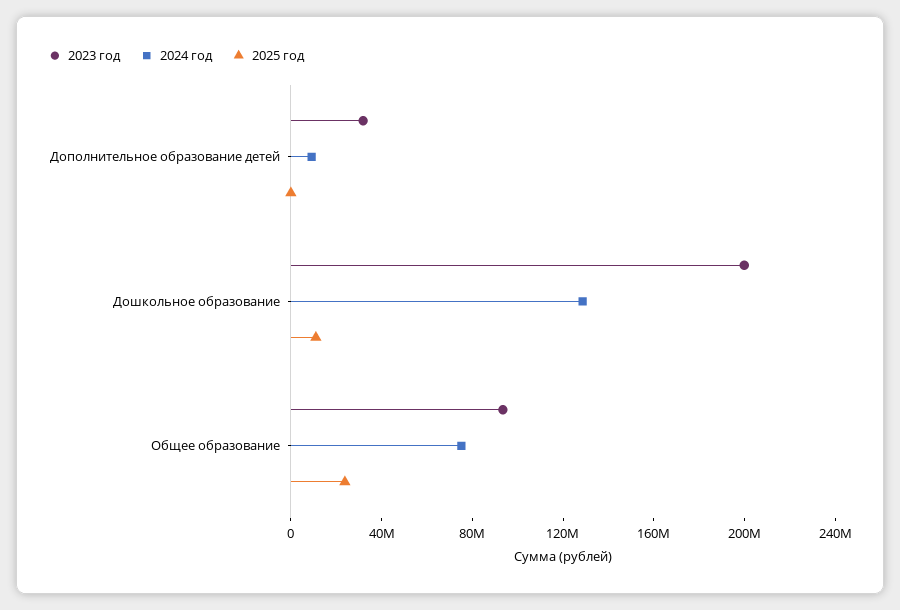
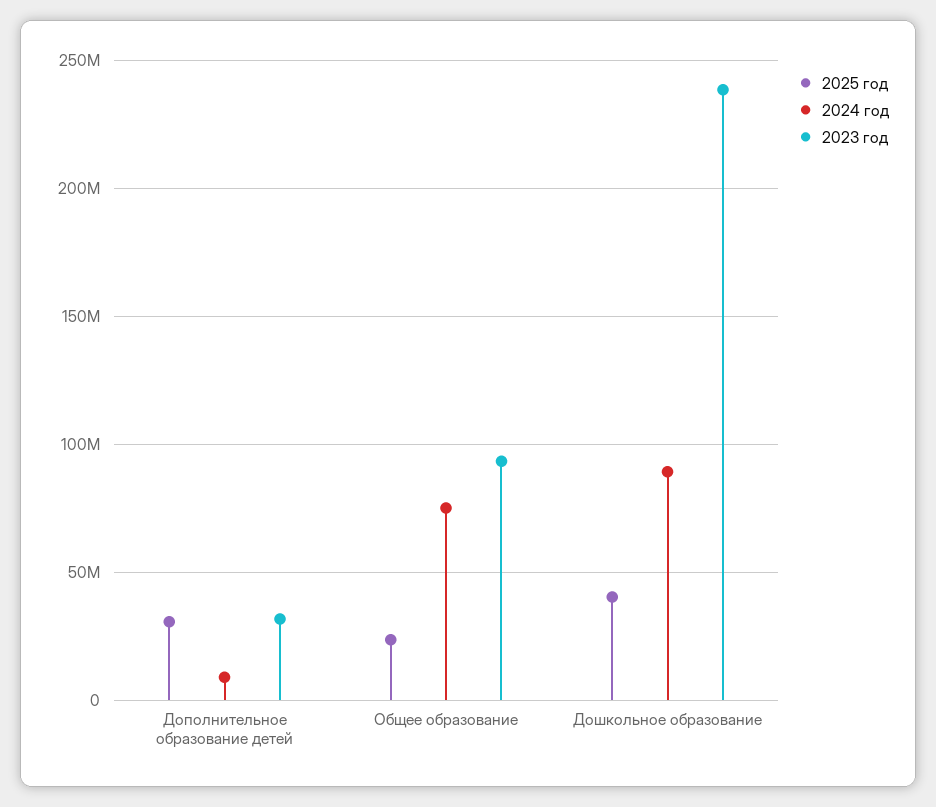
2025 год, Дополнительное образование детей: 0 -> 30000000
2023 год, Дошкольное образование: 200000000 -> 240000000
2024 год, Дошкольное образование: 130000000 -> 90000000
2025 год, Дошкольное образование: 10000000 -> 40000000

